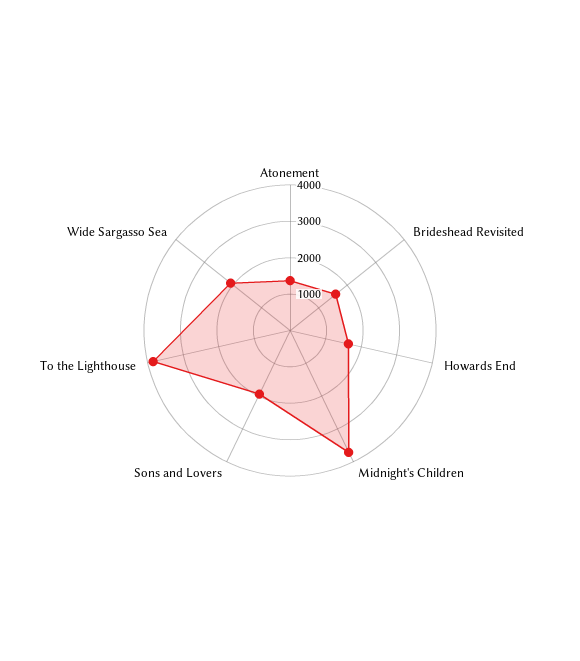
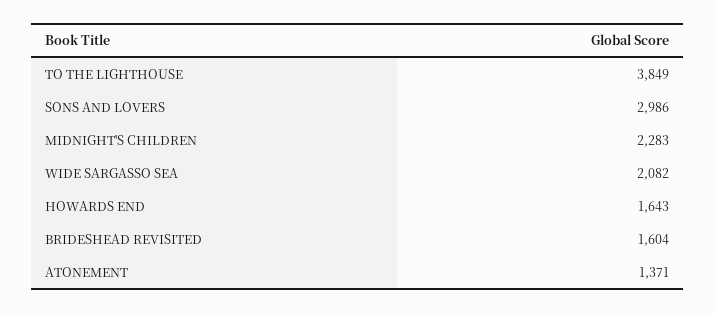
Midnight's Children: 3750 -> 2283
Sons and Lovers: 2000 -> 2986

